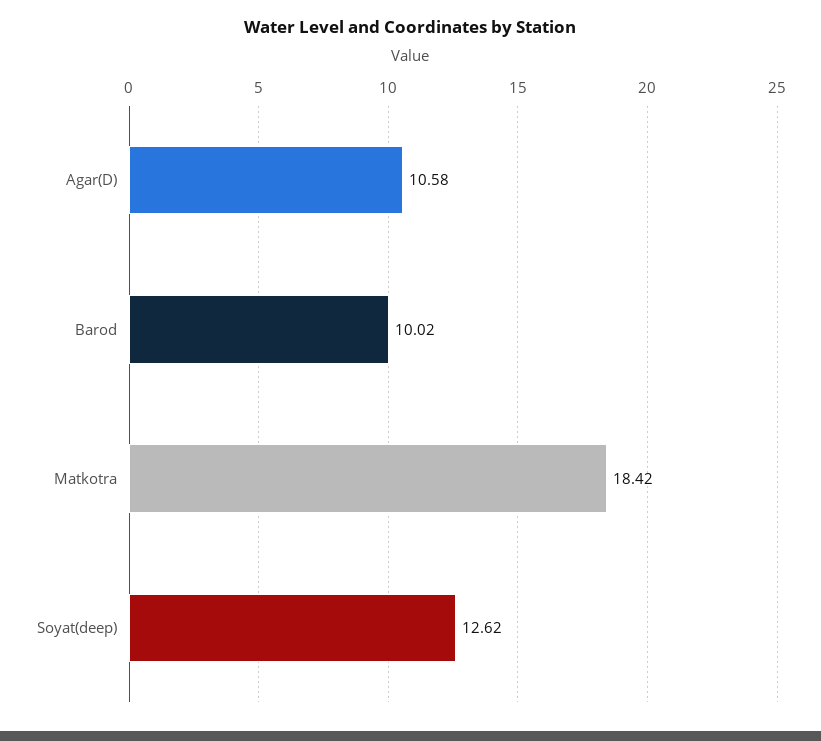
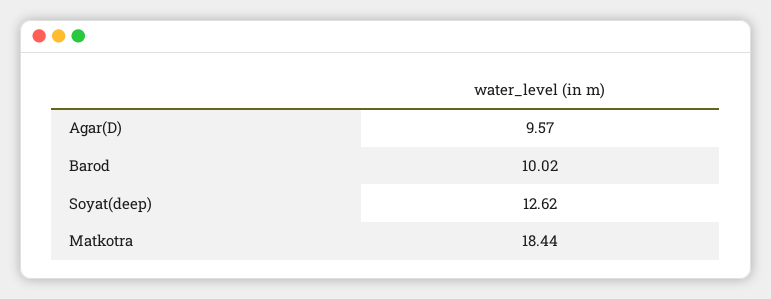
Agar(D): 10.58 -> 9.57
Matkotra: 18.42 -> 18.44

